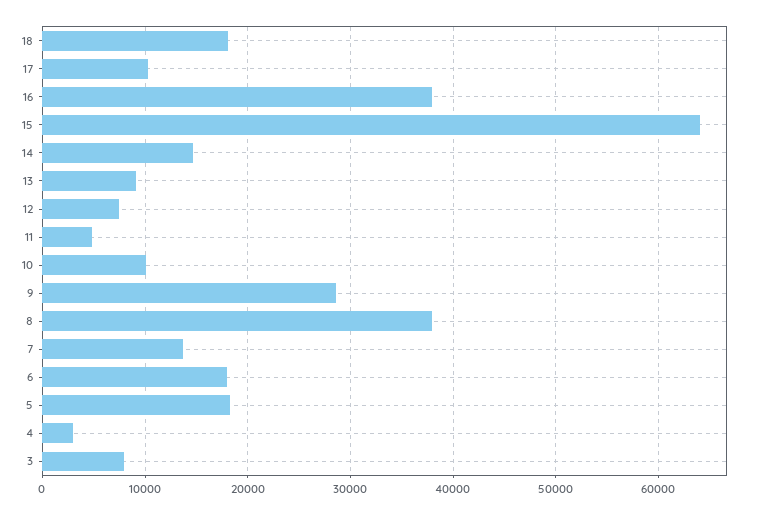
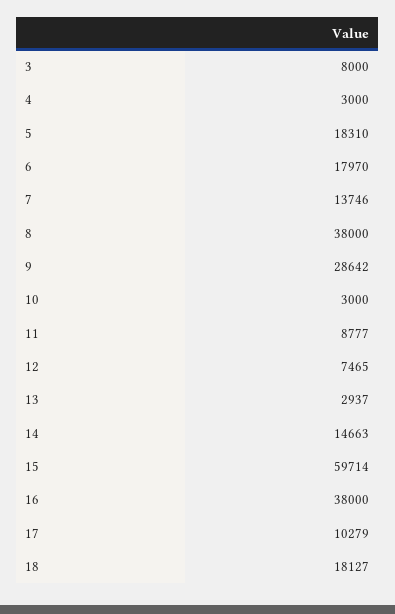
15: 64000 -> 59714
13: 9000 -> 2937
11: 5000 -> 8777
10: 10000 -> 3000

